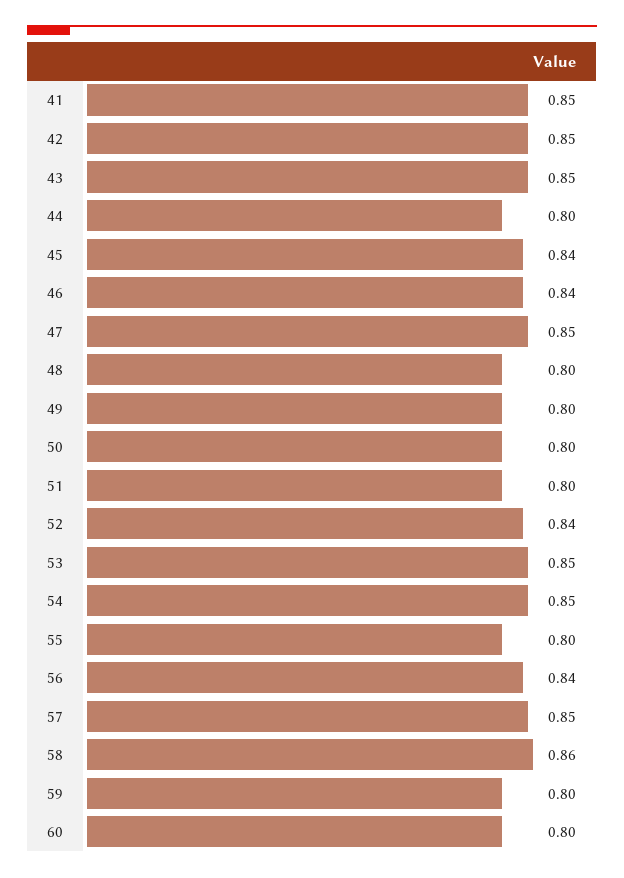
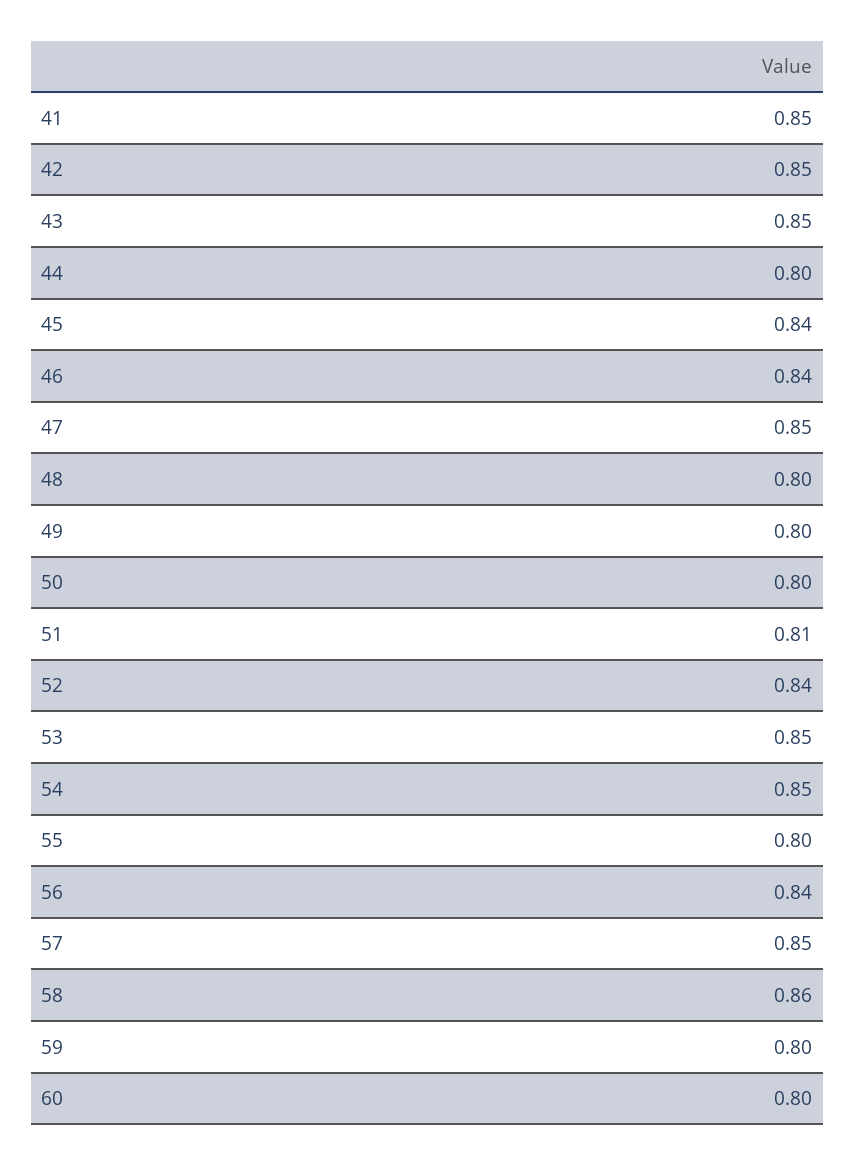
51: 0.8 -> 0.81

